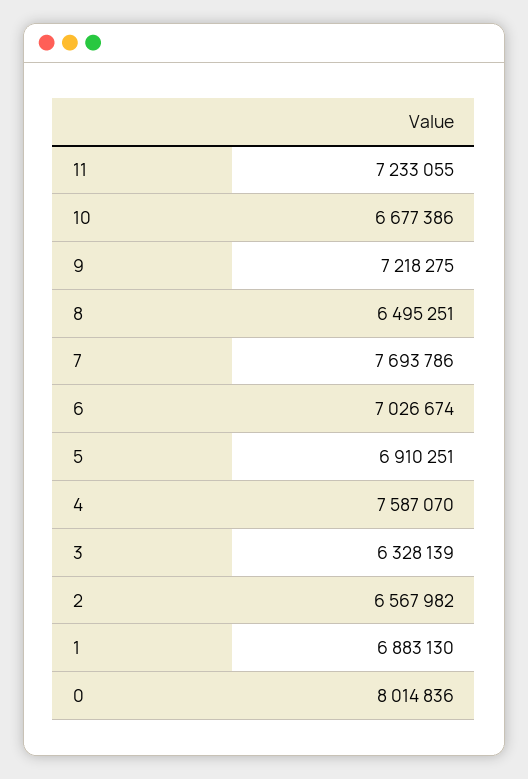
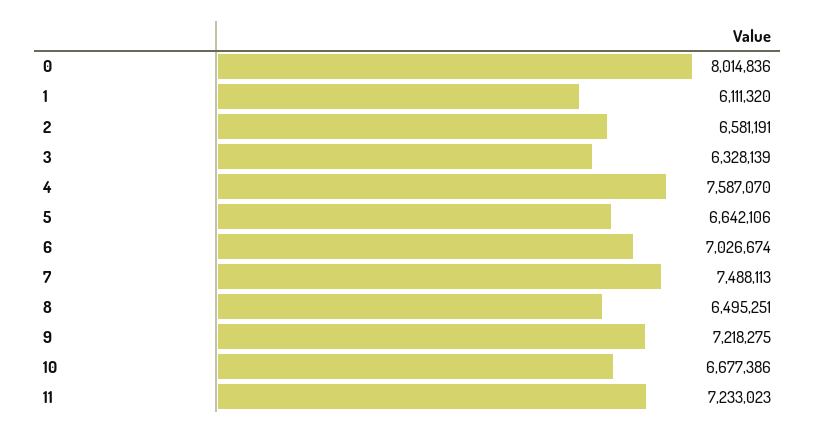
11: 7233055 -> 7233023
7: 7693786 -> 7488113
5: 6910251 -> 6642106
2: 6567982 -> 6581191
1: 6883130 -> 6111320

